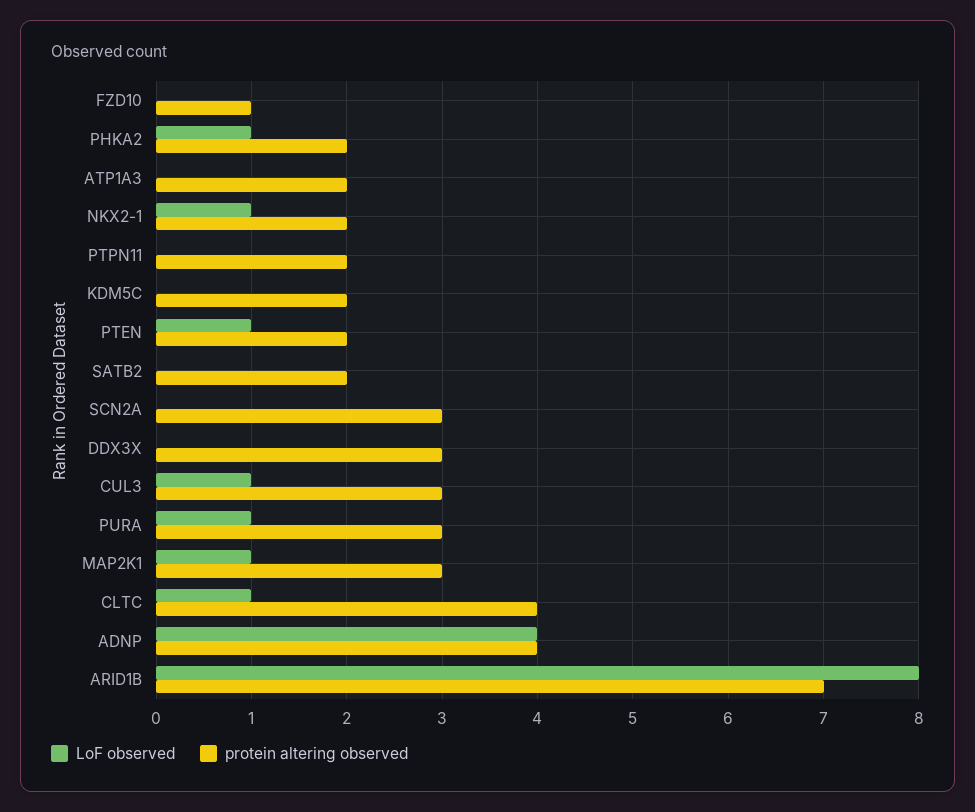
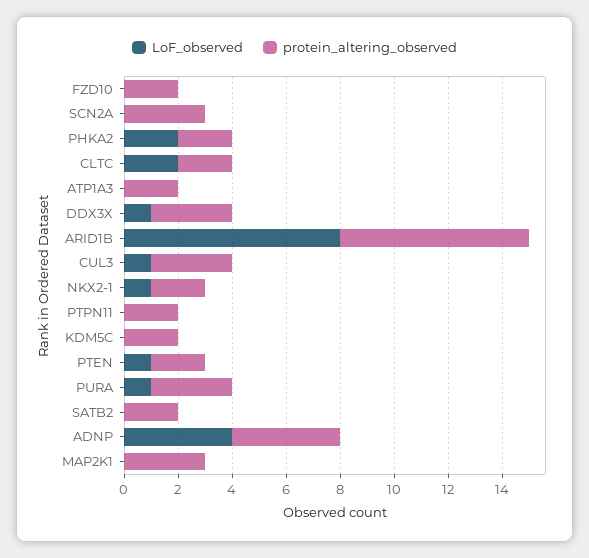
protein altering observed, FZD10: 1 -> 2
LoF observed, PHKA2: 1 -> 2
LoF observed, DDX3X: 0 -> 1
LoF observed, MAP2K1: 1 -> 0
LoF observed, CLTC: 1 -> 2
protein altering observed, CLTC: 4 -> 2

